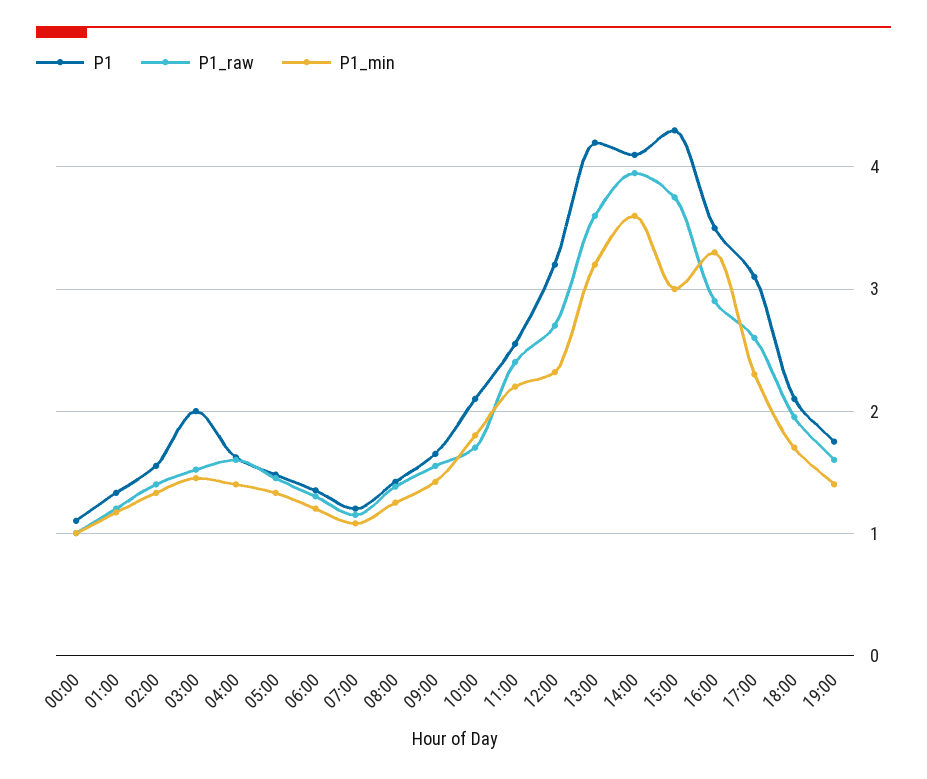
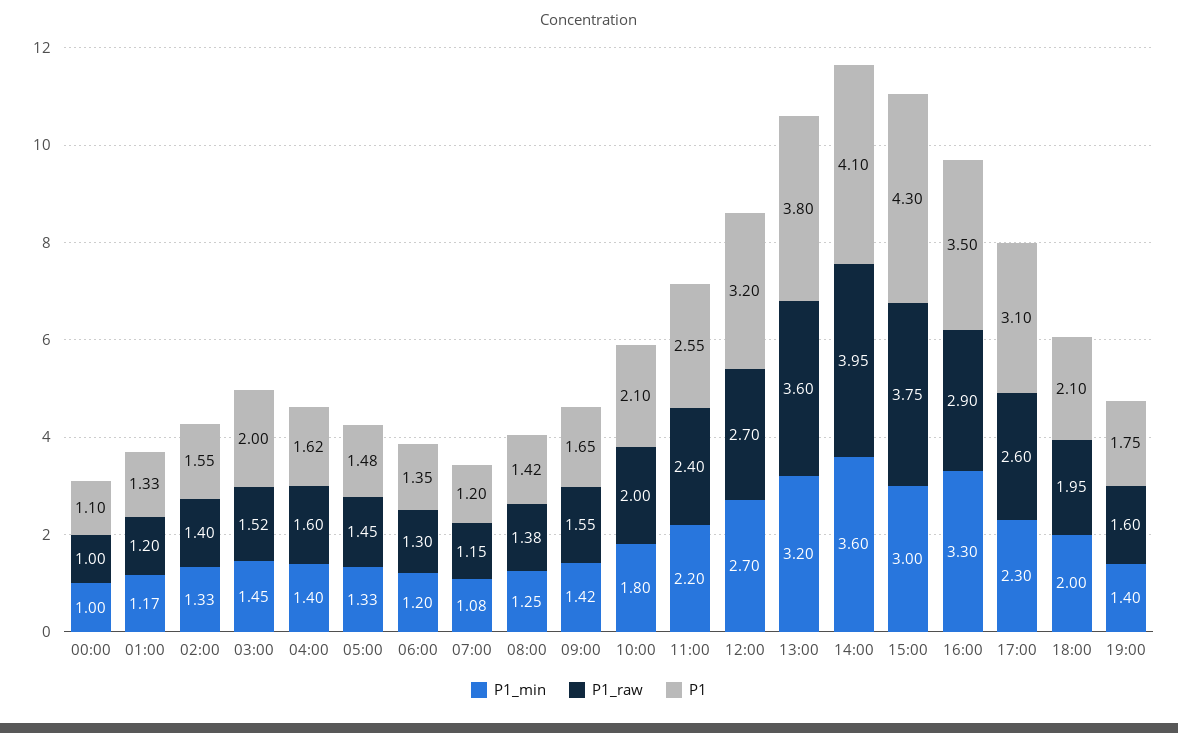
P1_raw, 10:00: 1.7 -> 2
P1_min, 12:00: 2.3 -> 2.7
P1, 13:00: 4.2 -> 3.8
P1_min, 18:00: 1.7 -> 2

